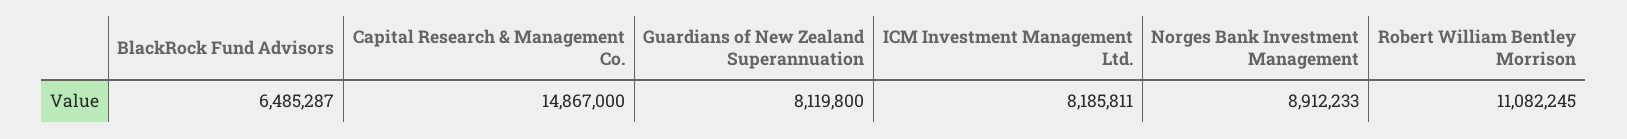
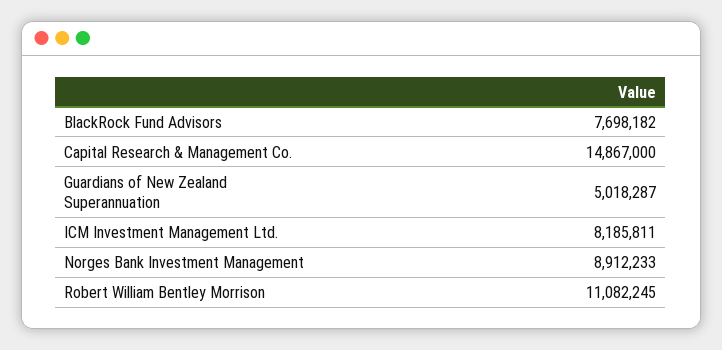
BlackRock Fund Advisors: 6485287 -> 7698182
Guardians of New Zealand Superannuation: 8119800 -> 5018287

